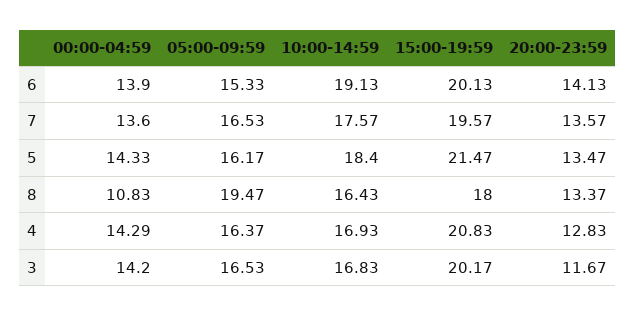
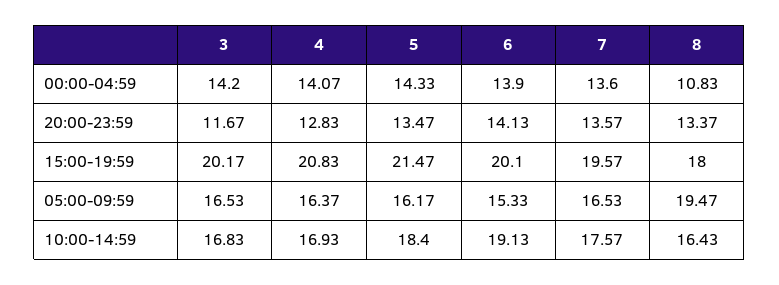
15:00-19:59, 6: 20.13 -> 20.1
00:00-04:59, 4: 14.29 -> 14.07

